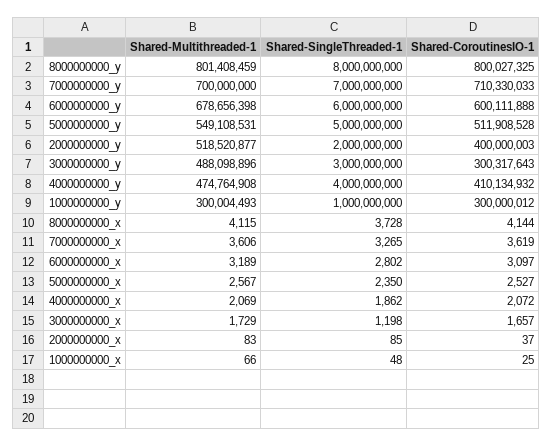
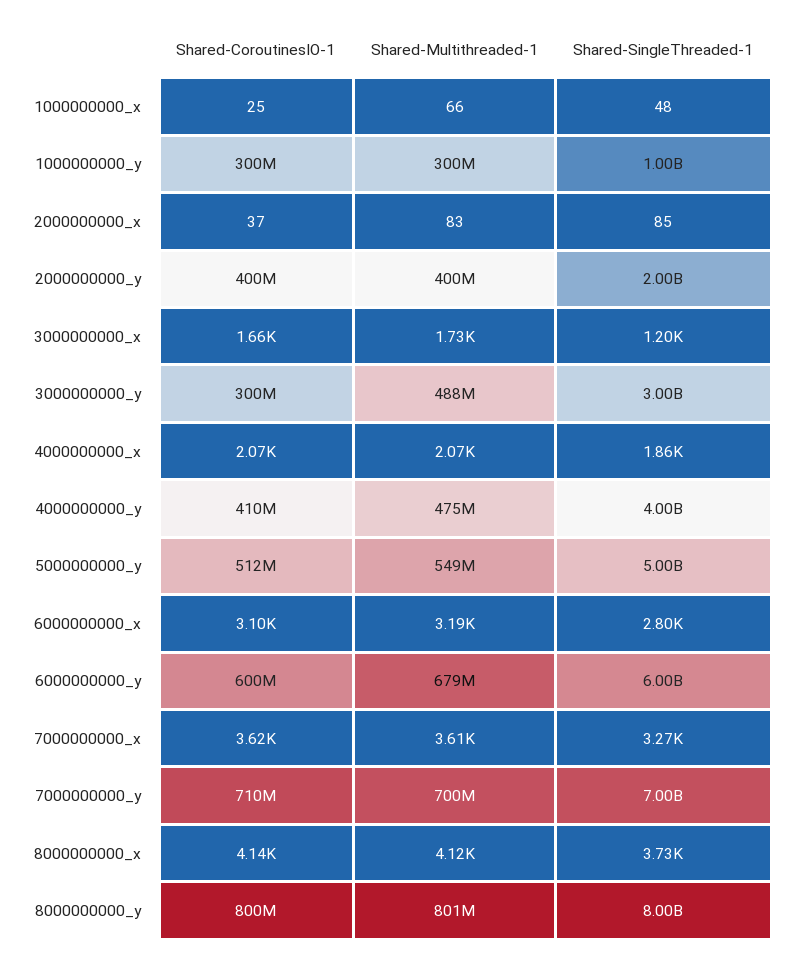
Shared-Multithreaded-1, 2000000000_y: 518520877 -> 400000000
Shared-Multithreaded-1, 5000000000_x: 2567 -> none
Shared-SingleThreaded-1, 5000000000_x: 2350 -> none
Shared-CoroutinesIO-1, 5000000000_x: 2527 -> none

